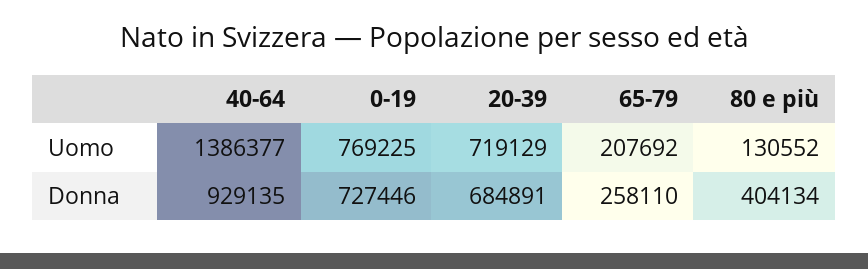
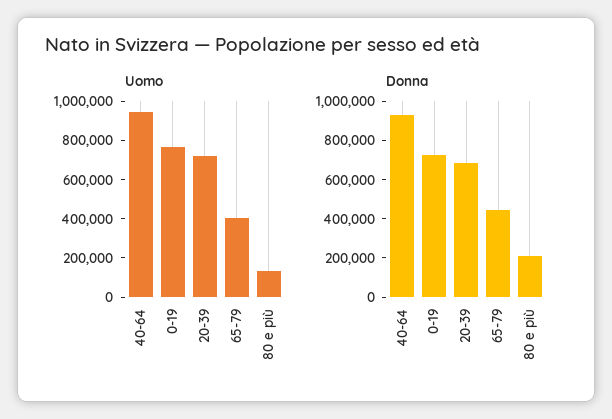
Uomo, 40-64: 1386377 -> 950000
Uomo, 65-79: 207692 -> 400000
Donna, 65-79: 258110 -> 450000
Donna, 80 e più: 404134 -> 200000

